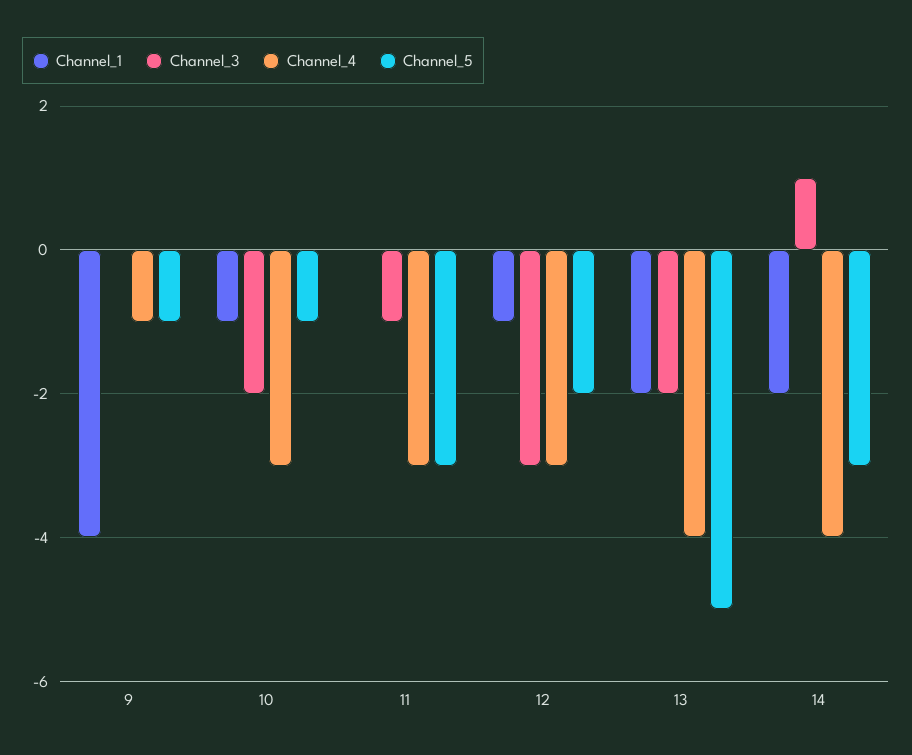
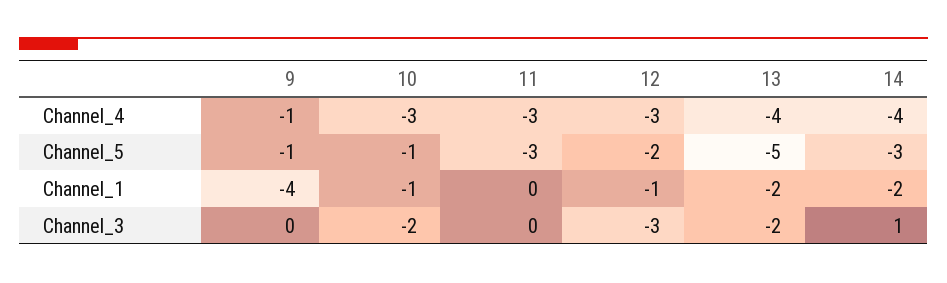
Channel_3, 11: -1 -> 0

